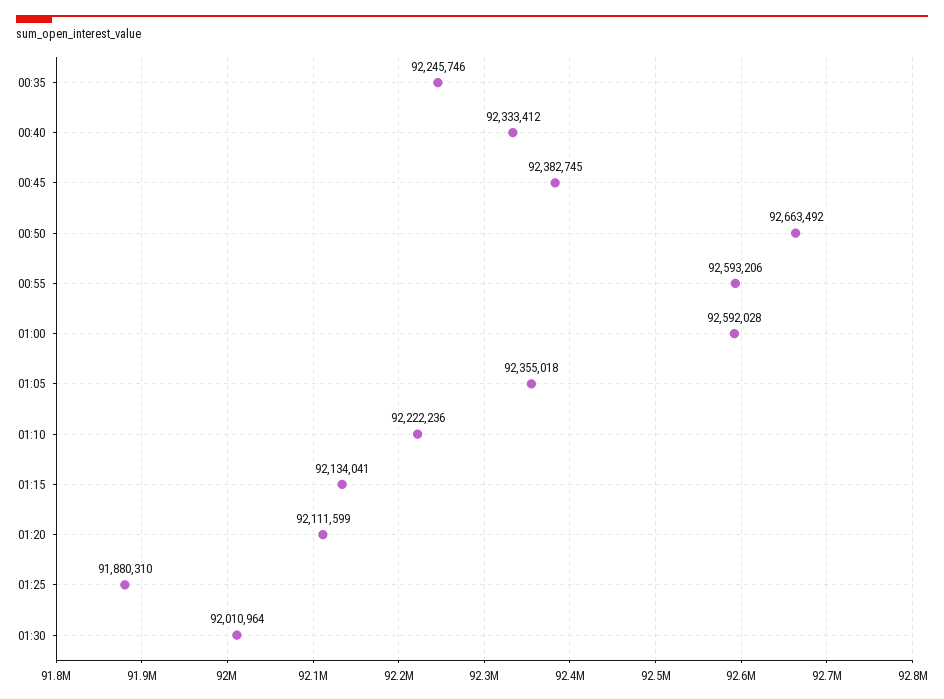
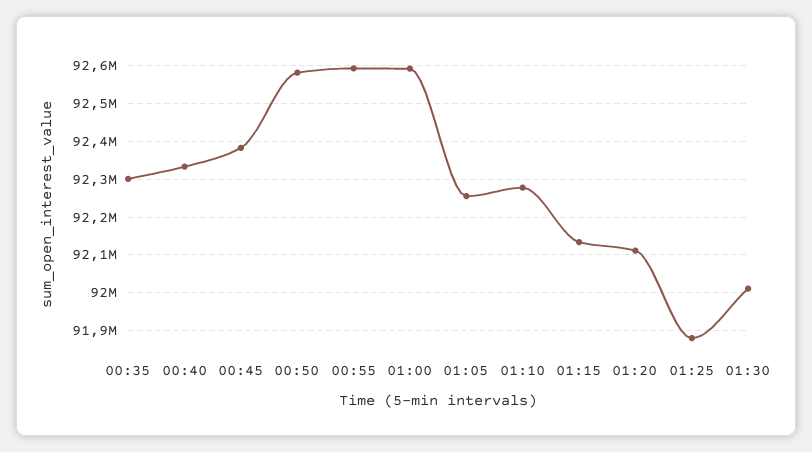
00:35: 92245746 -> 92300000
00:50: 92663492 -> 92580000
01:05: 92355018 -> 92260000
01:10: 92222236 -> 92280000

